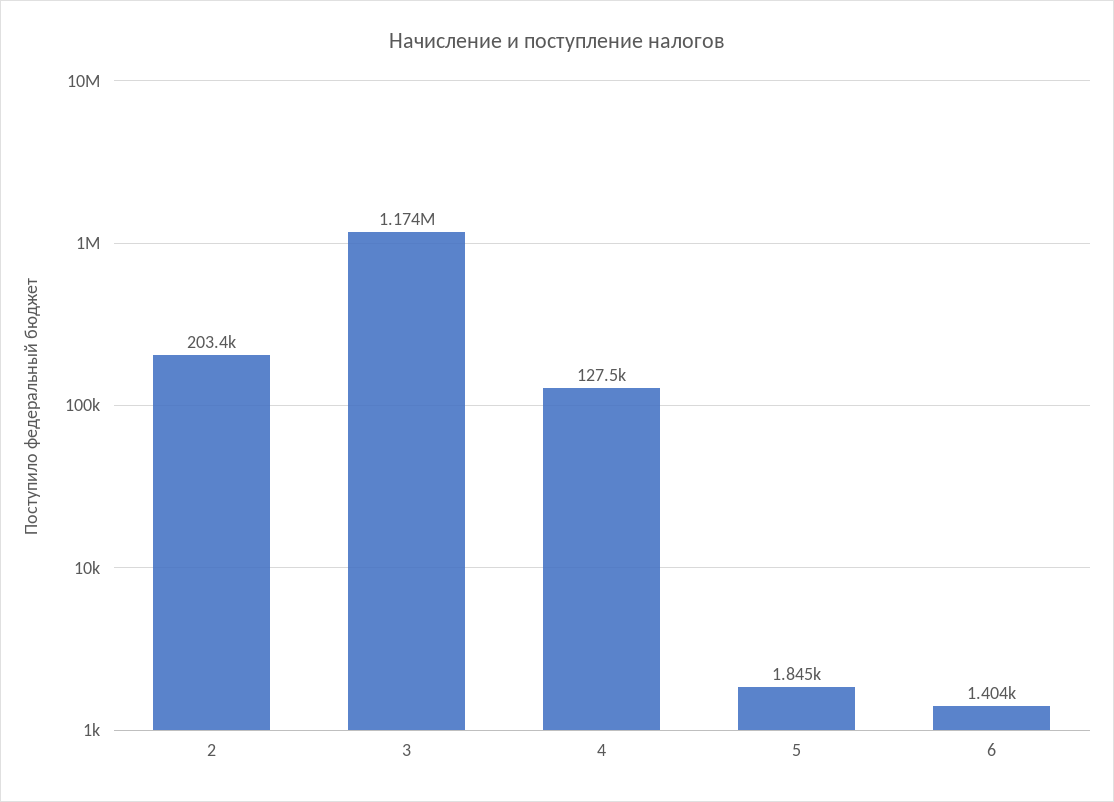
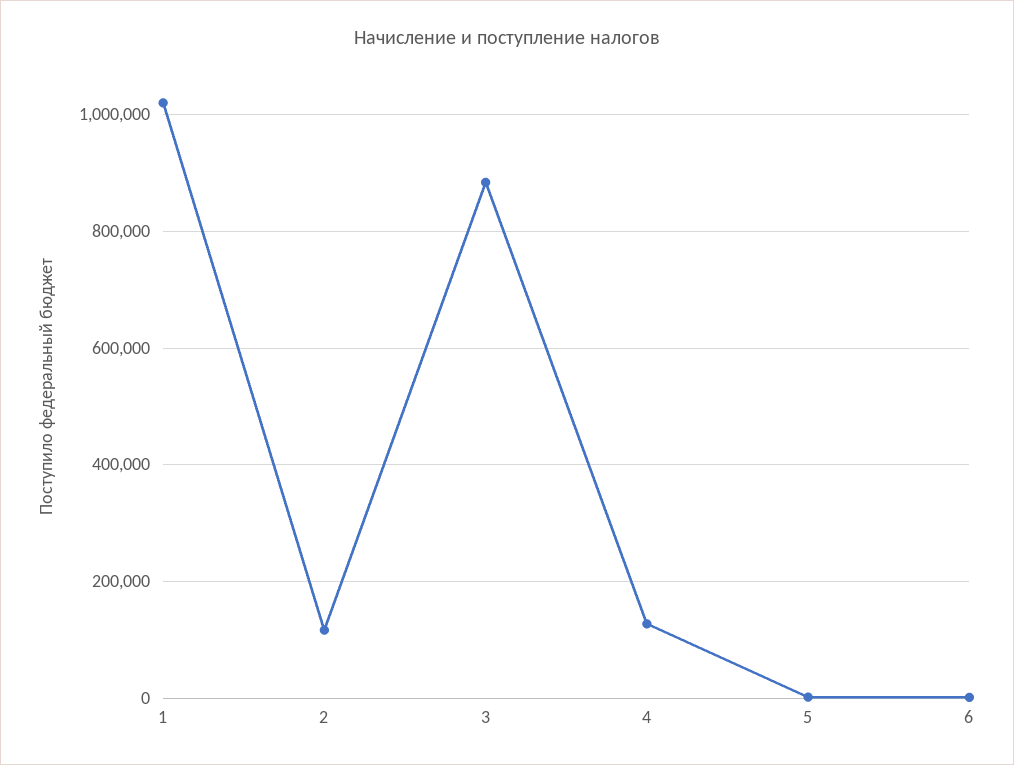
2: 203400 -> 120000
3: 1174000 -> 880000
1: none -> 1020000

